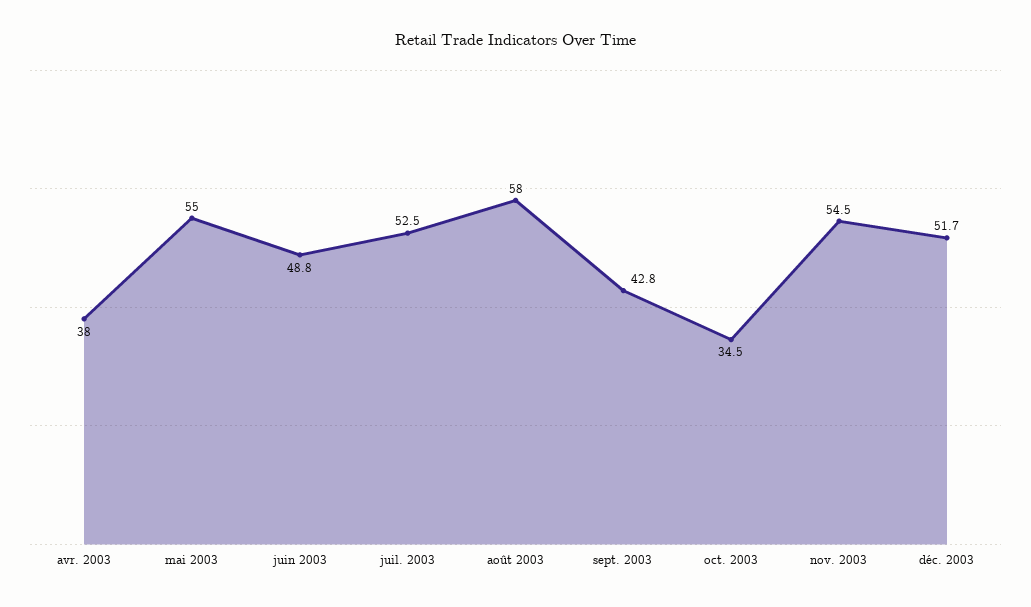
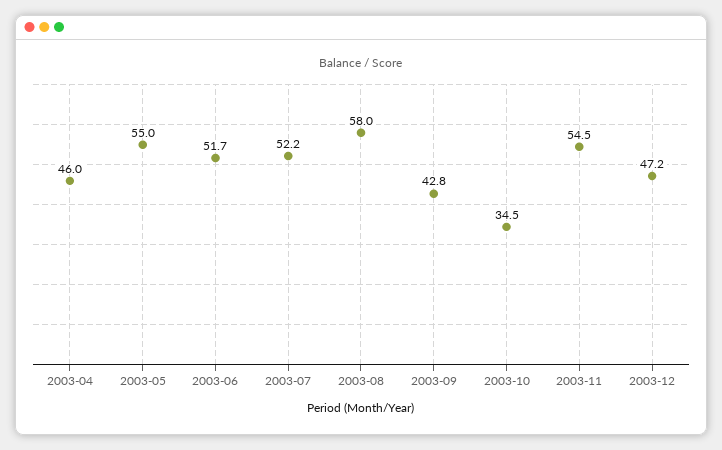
avr. 2003: 38 -> 46
juin 2003: 48.8 -> 51.7
juil. 2003: 52.5 -> 52.2
déc. 2003: 51.7 -> 47.2

